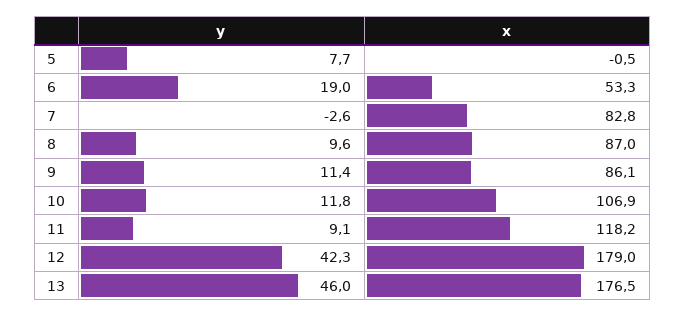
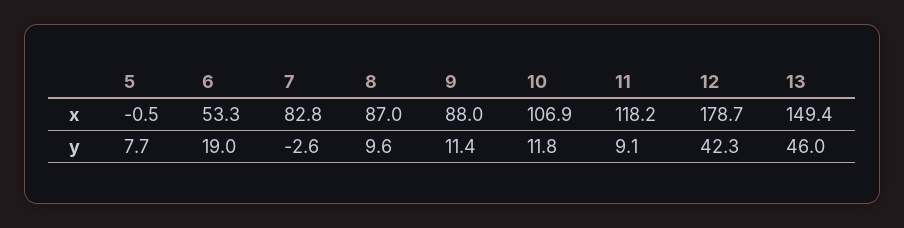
x, 9: 86.1 -> 88
x, 12: 179 -> 178.7
x, 13: 176.5 -> 149.4

